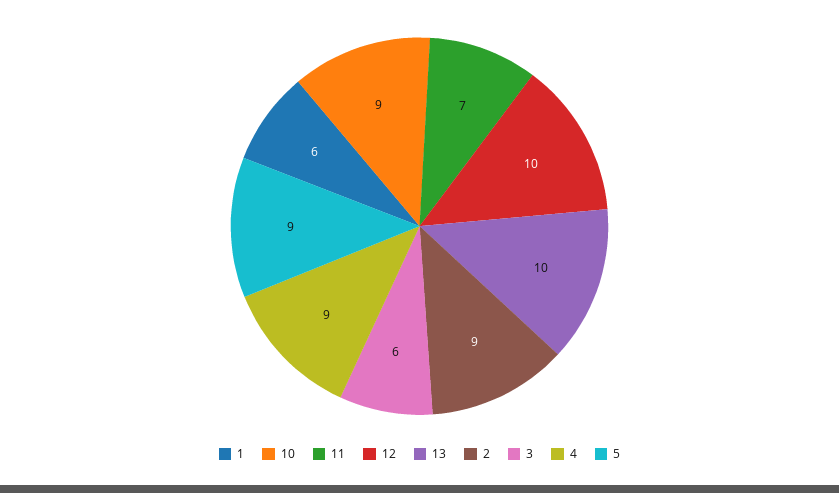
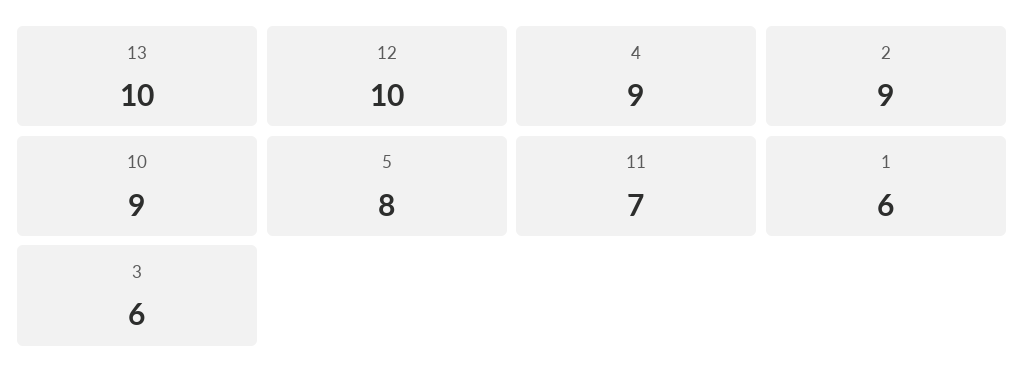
5: 9 -> 8

